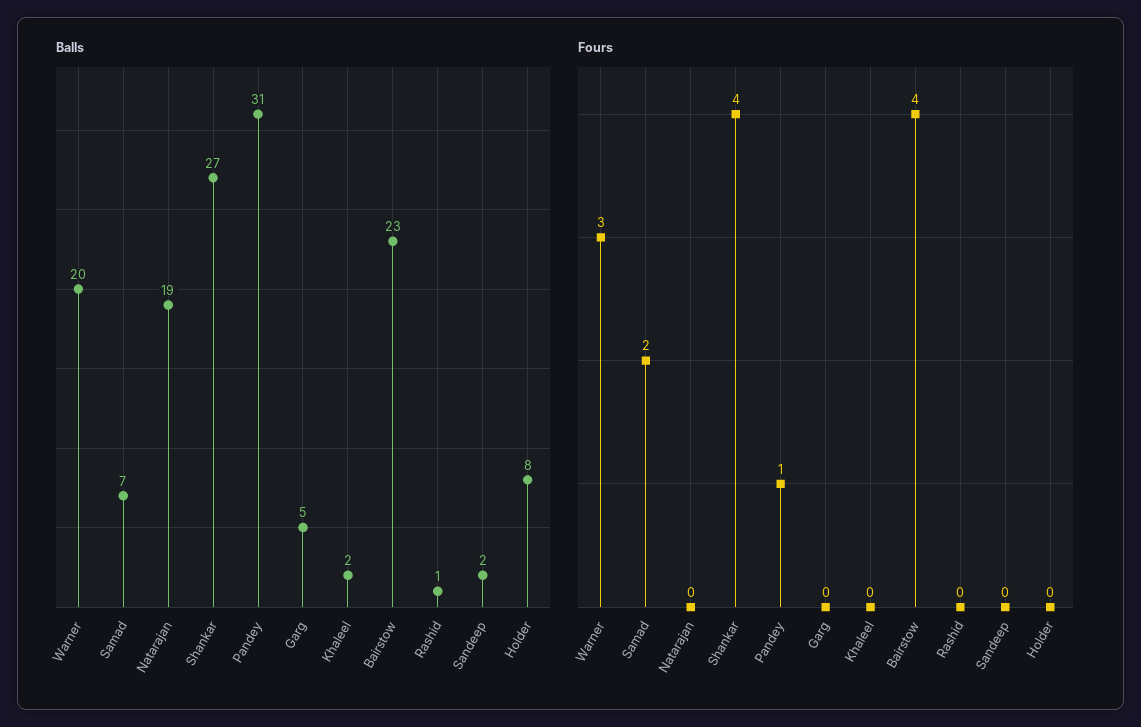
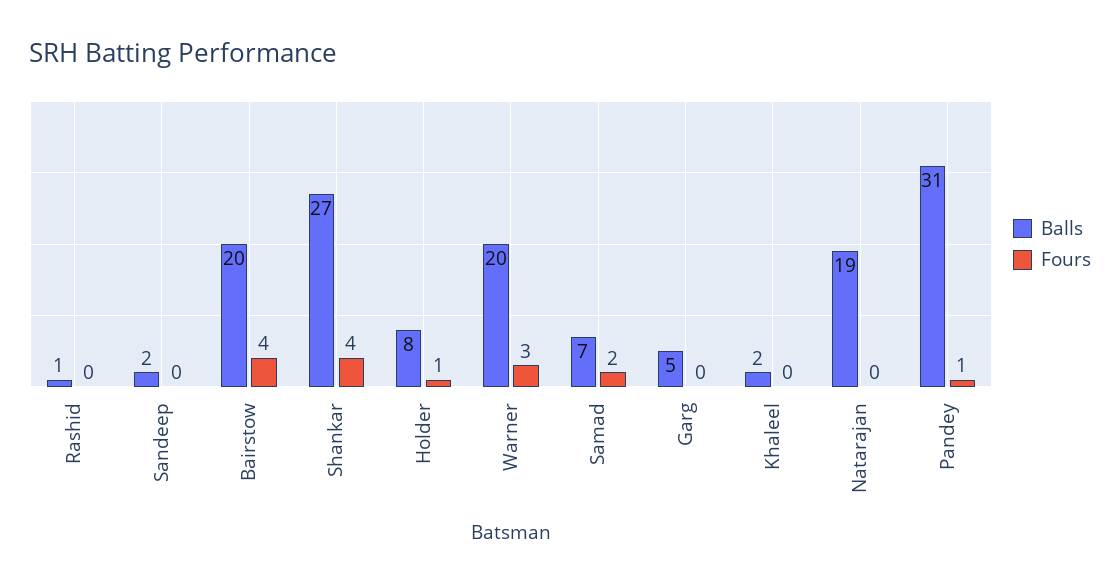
Balls, Bairstow: 23 -> 20
Fours, Holder: 0 -> 1

